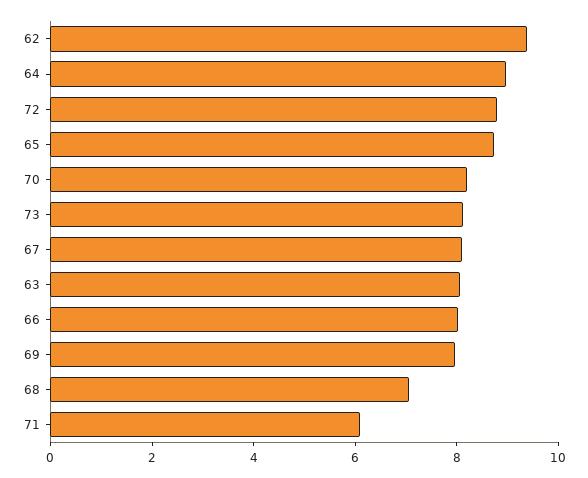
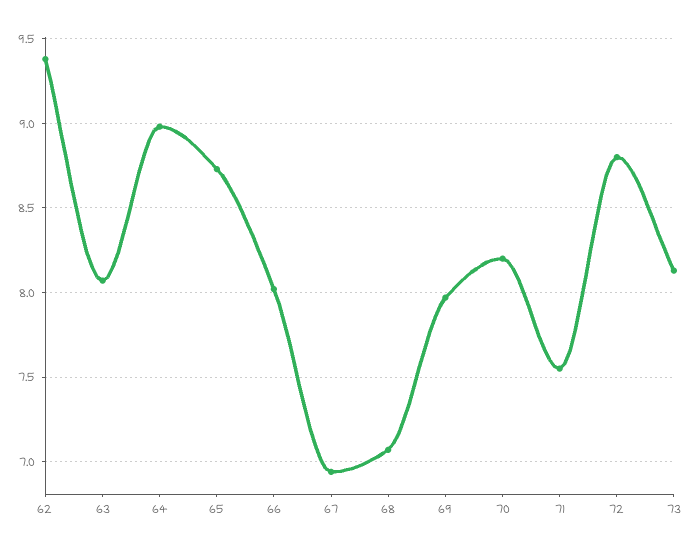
67: 8 -> 6.95
71: 6 -> 7.55

